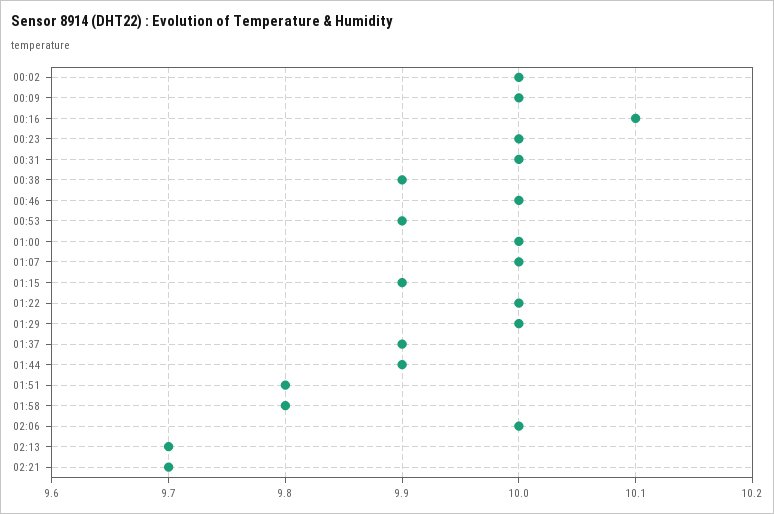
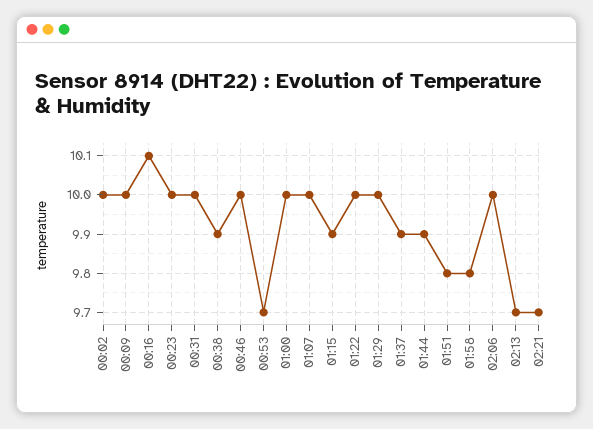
00:53: 9.9 -> 9.7

